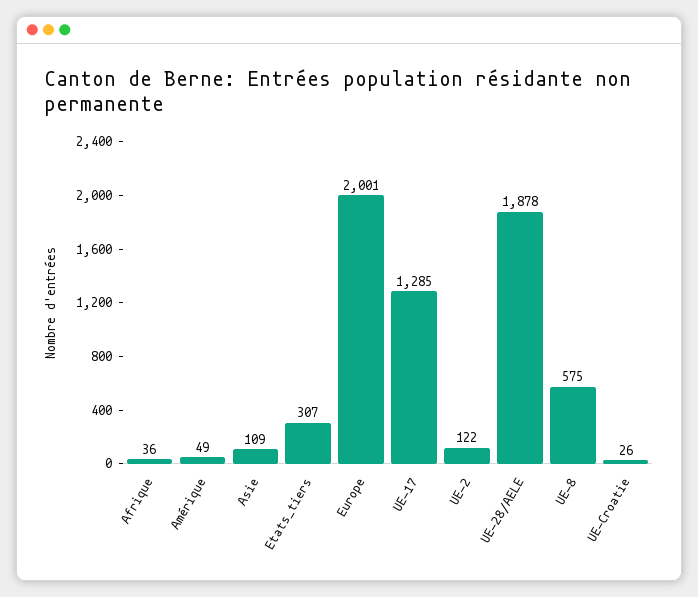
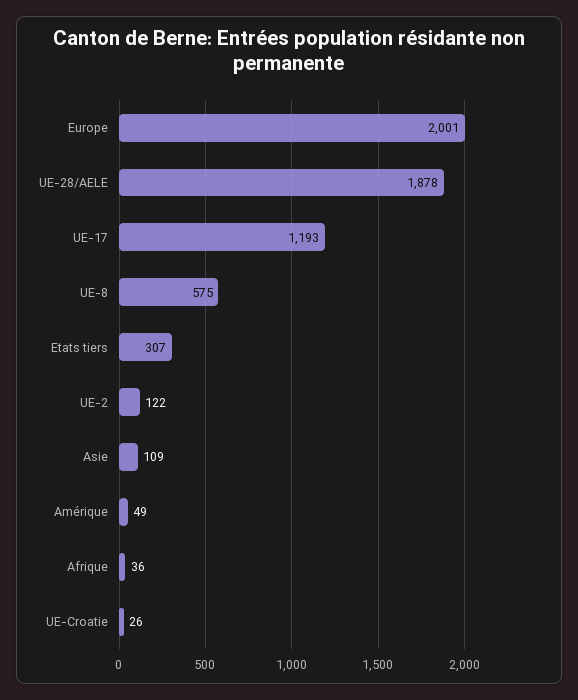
UE-17: 1285 -> 1193

